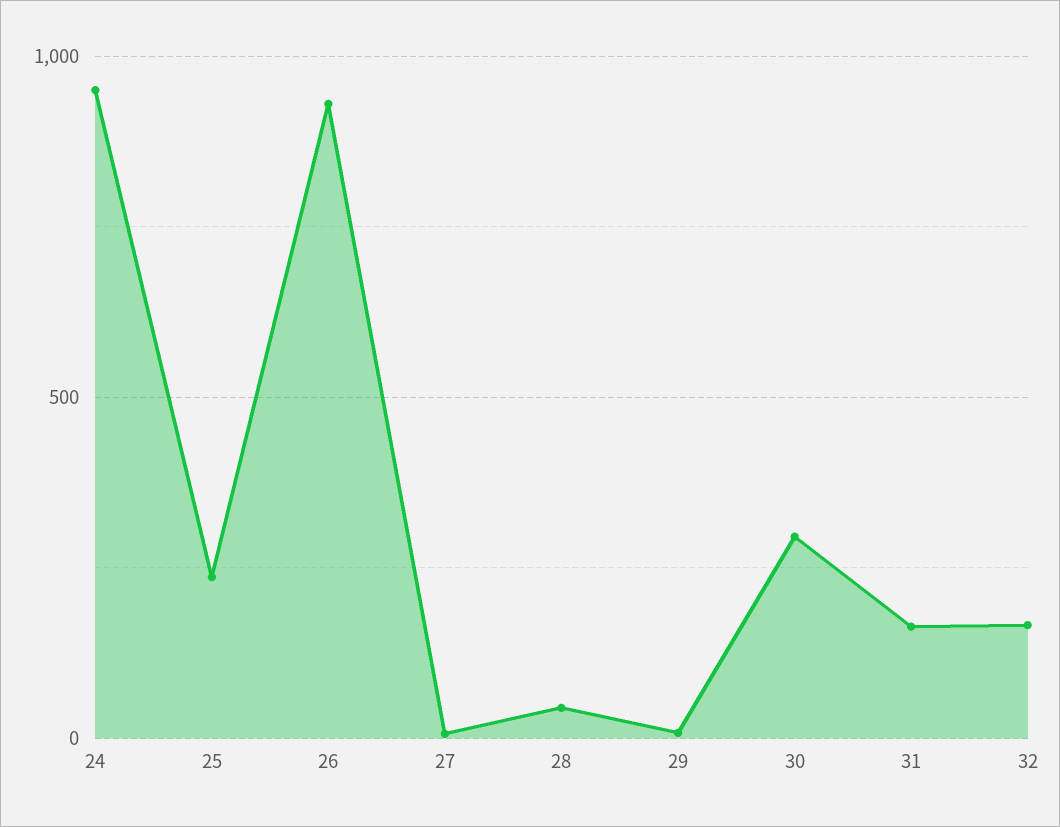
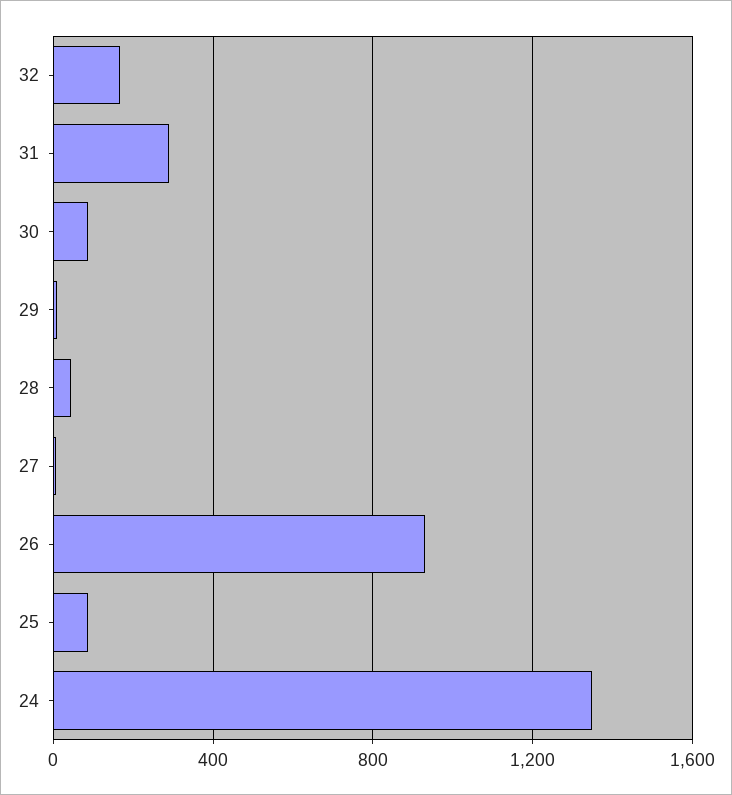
24: 950 -> 1350
25: 250 -> 100
30: 300 -> 100
31: 150 -> 300

